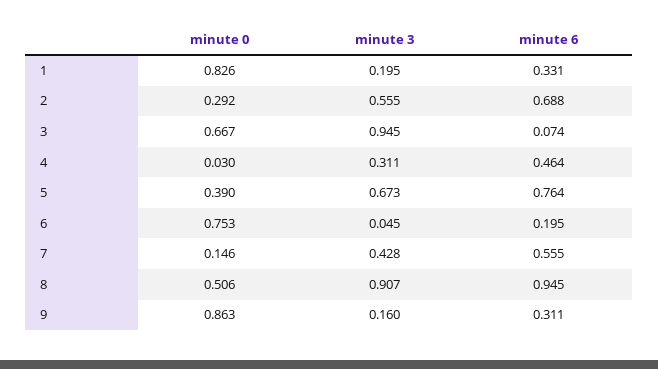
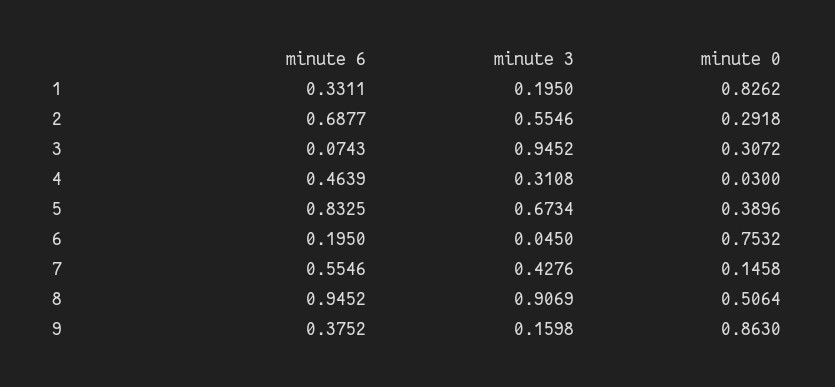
minute 0, 3: 0.667 -> 0.3072
minute 6, 5: 0.764 -> 0.8325
minute 6, 9: 0.311 -> 0.3752

